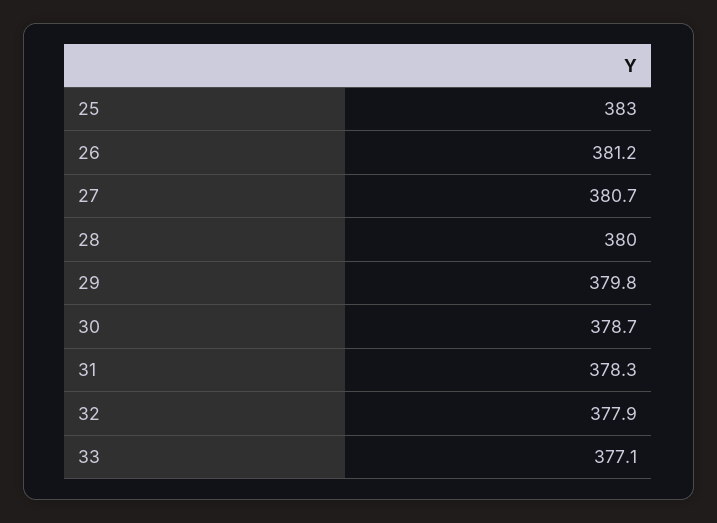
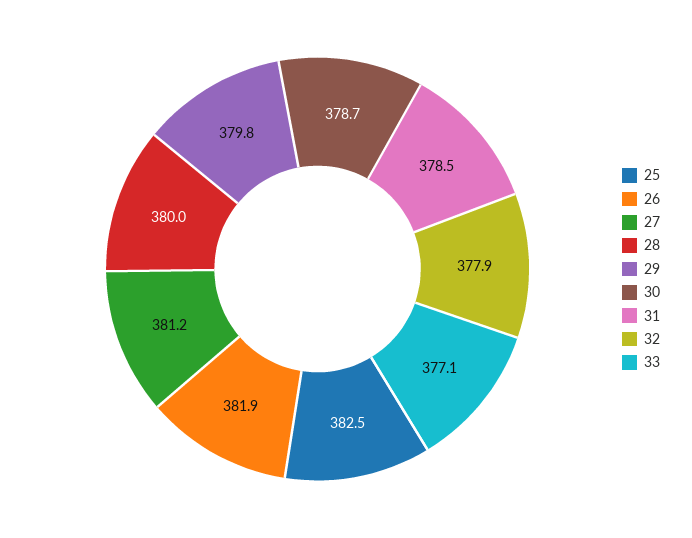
25: 383 -> 382.5
26: 381.2 -> 381.9
27: 380.7 -> 381.2
31: 378.3 -> 378.5

